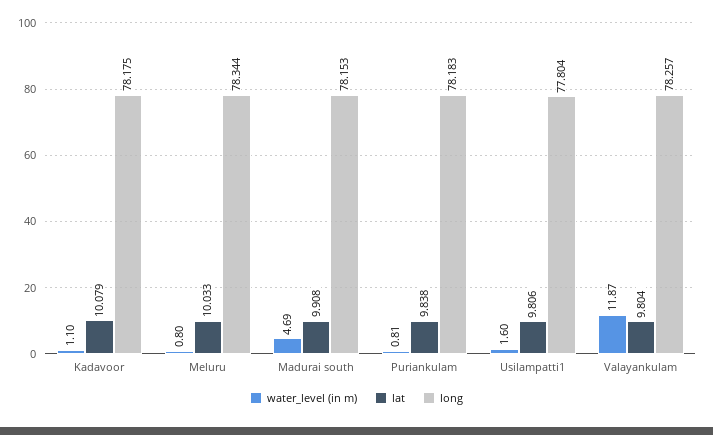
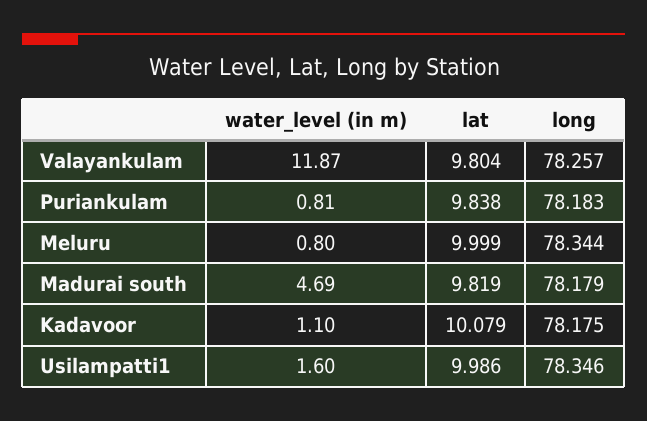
lat, Meluru: 10.033 -> 9.999
lat, Madurai south: 9.908 -> 9.819
long, Madurai south: 78.153 -> 78.179
lat, Usilampatti1: 9.806 -> 9.986
long, Usilampatti1: 77.804 -> 78.346

